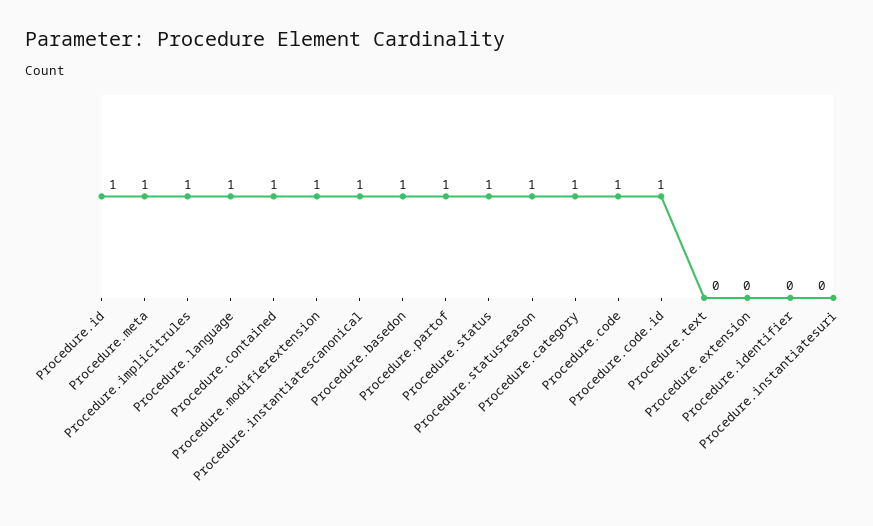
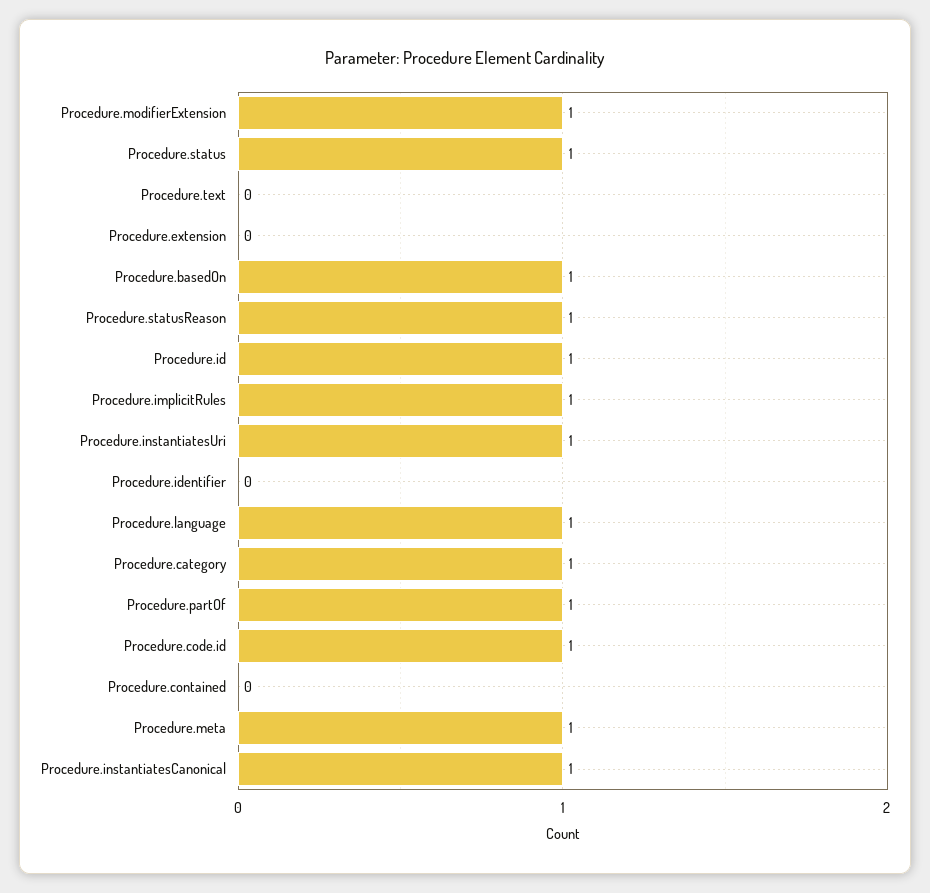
Procedure.contained: 1 -> 0
Procedure.code: 1 -> none
Procedure.instantiatesuri: 0 -> 1

